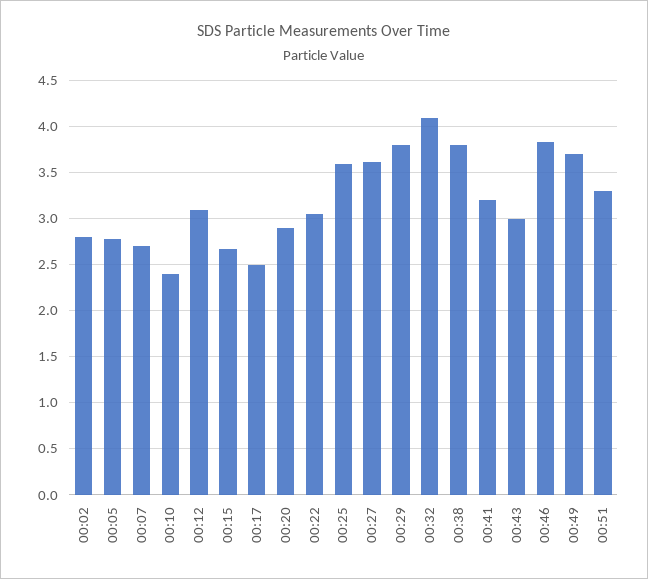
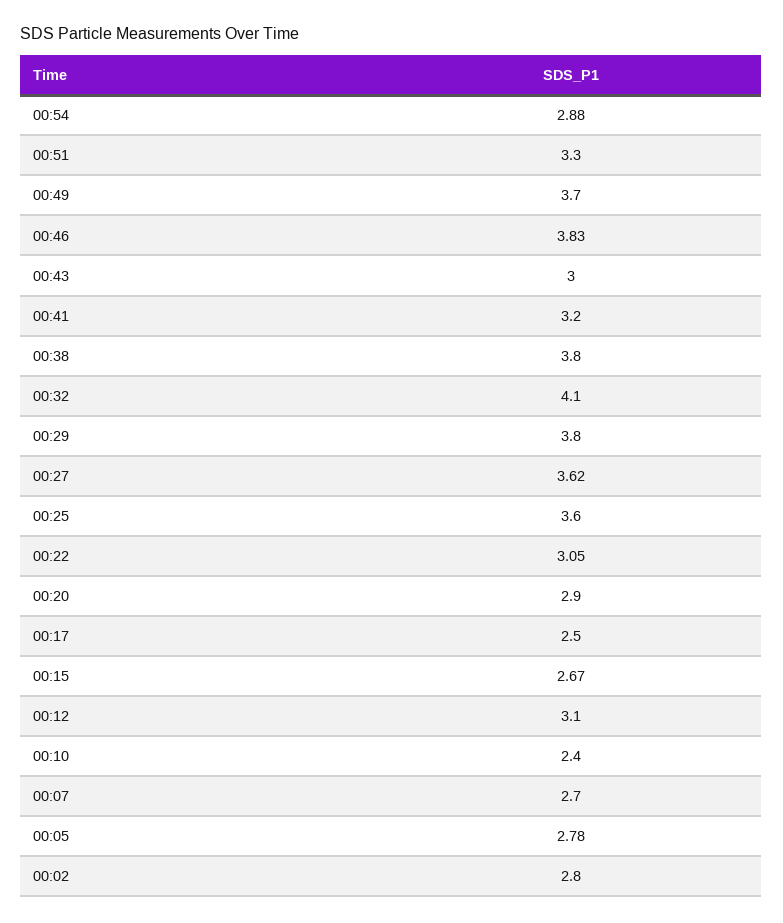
00:54: none -> 2.88

